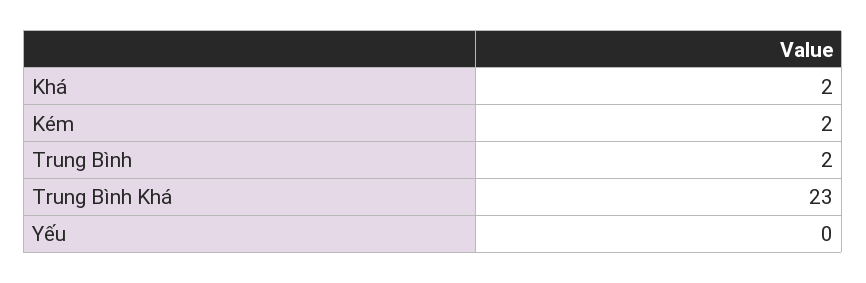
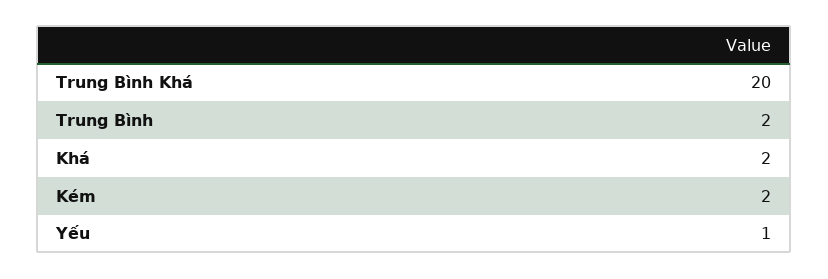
Trung Bình Khá: 23 -> 20
Yếu: 0 -> 1

